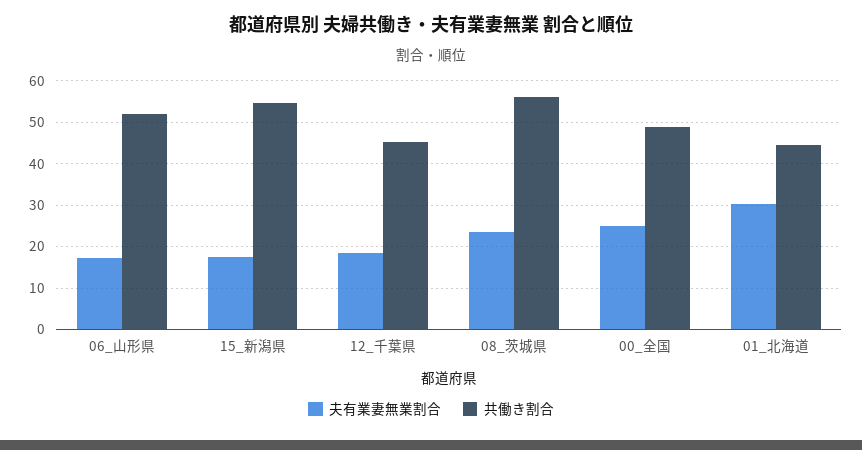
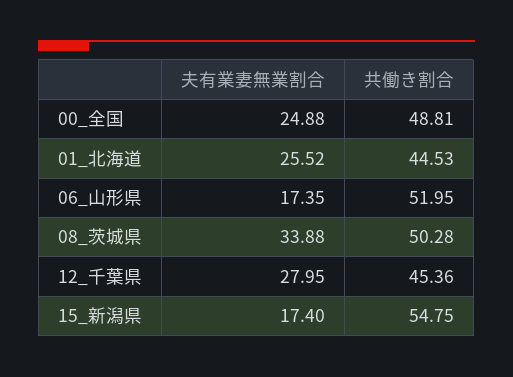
夫有業妻無業割合, 12_千葉県: 18 -> 27.95
夫有業妻無業割合, 08_茨城県: 24 -> 33.88
共働き割合, 08_茨城県: 56 -> 50.28
夫有業妻無業割合, 01_北海道: 30 -> 25.52

